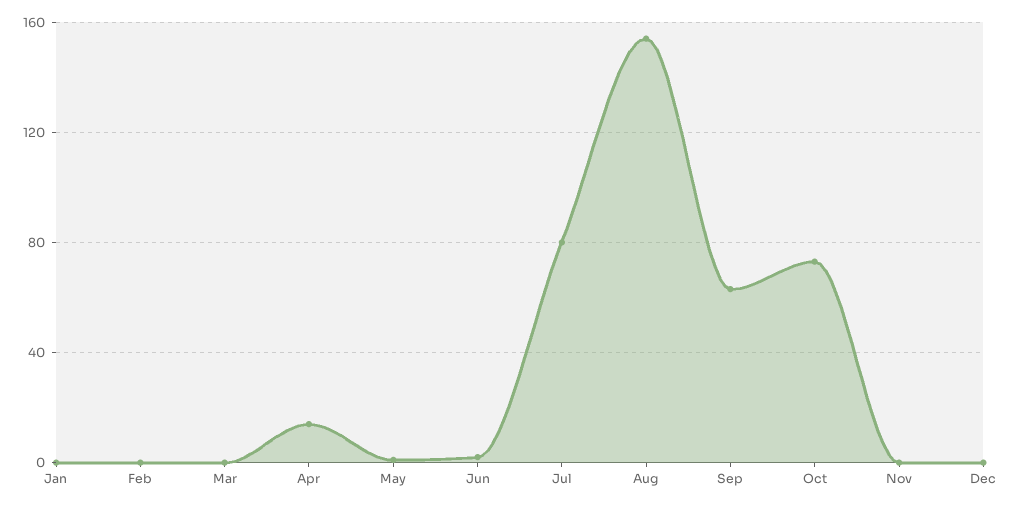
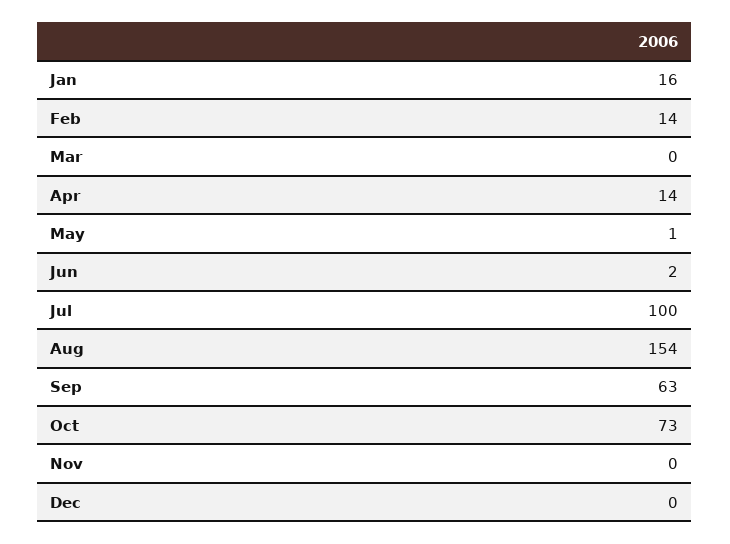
Jan: 0 -> 16
Feb: 0 -> 14
Jul: 80 -> 100

